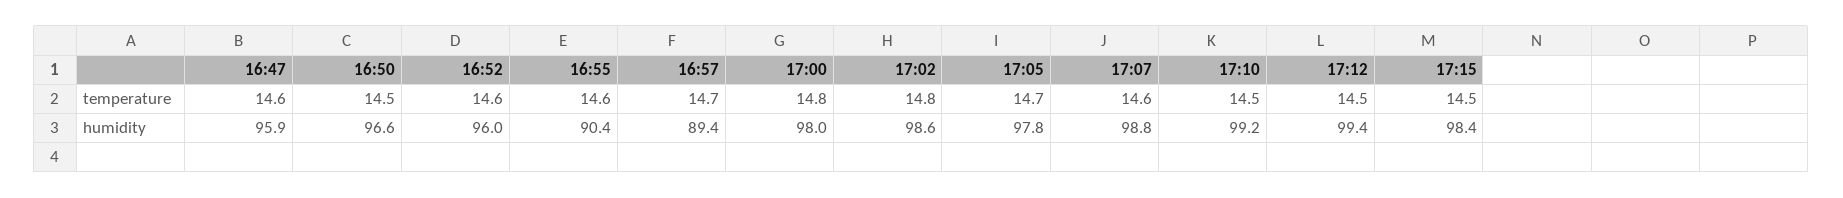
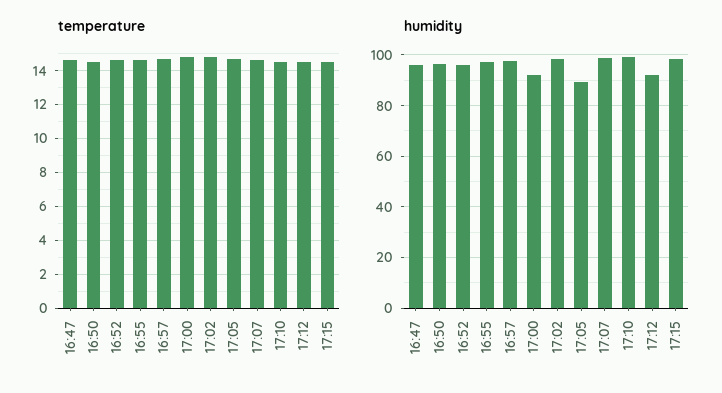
humidity, 16:55: 90.4 -> 97.5
humidity, 16:57: 89.4 -> 97.5
humidity, 17:00: 98 -> 92.5
humidity, 17:05: 97.8 -> 90
humidity, 17:12: 99.4 -> 92.5

